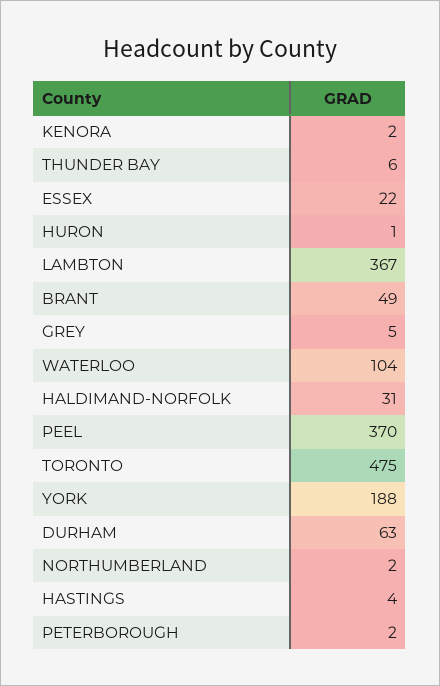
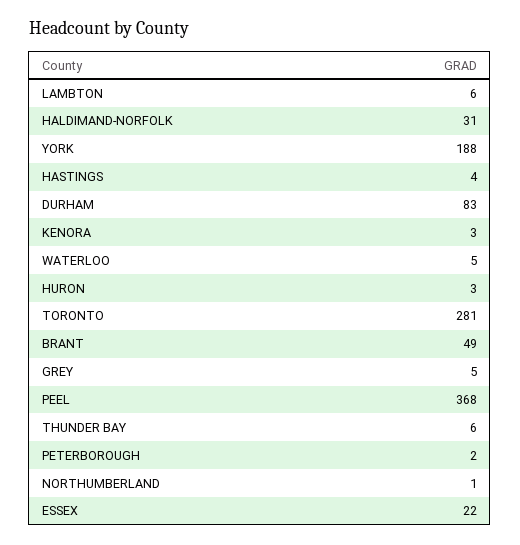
KENORA: 2 -> 3
HURON: 1 -> 3
LAMBTON: 367 -> 6
WATERLOO: 104 -> 5
PEEL: 370 -> 368
TORONTO: 475 -> 281
DURHAM: 63 -> 83
NORTHUMBERLAND: 2 -> 1

